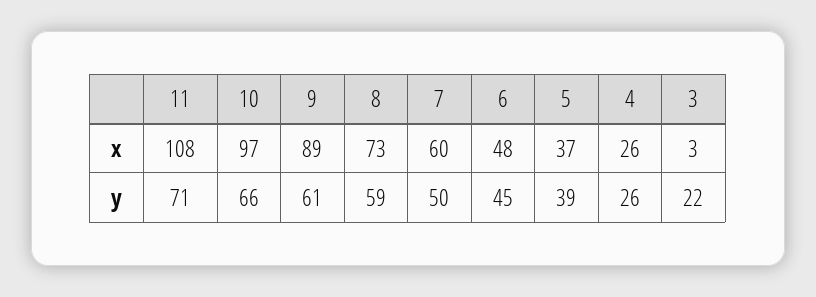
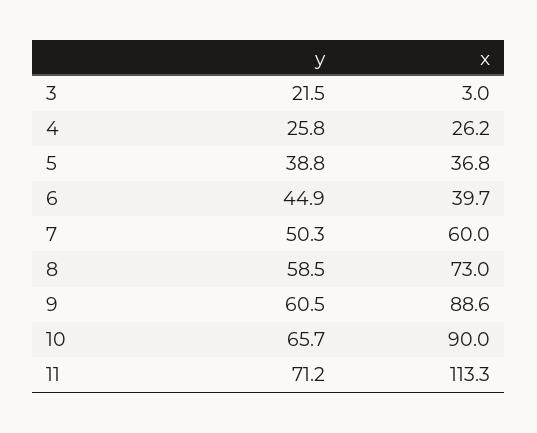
11, x: 108 -> 113.3
10, x: 97 -> 90
6, x: 48 -> 39.7

